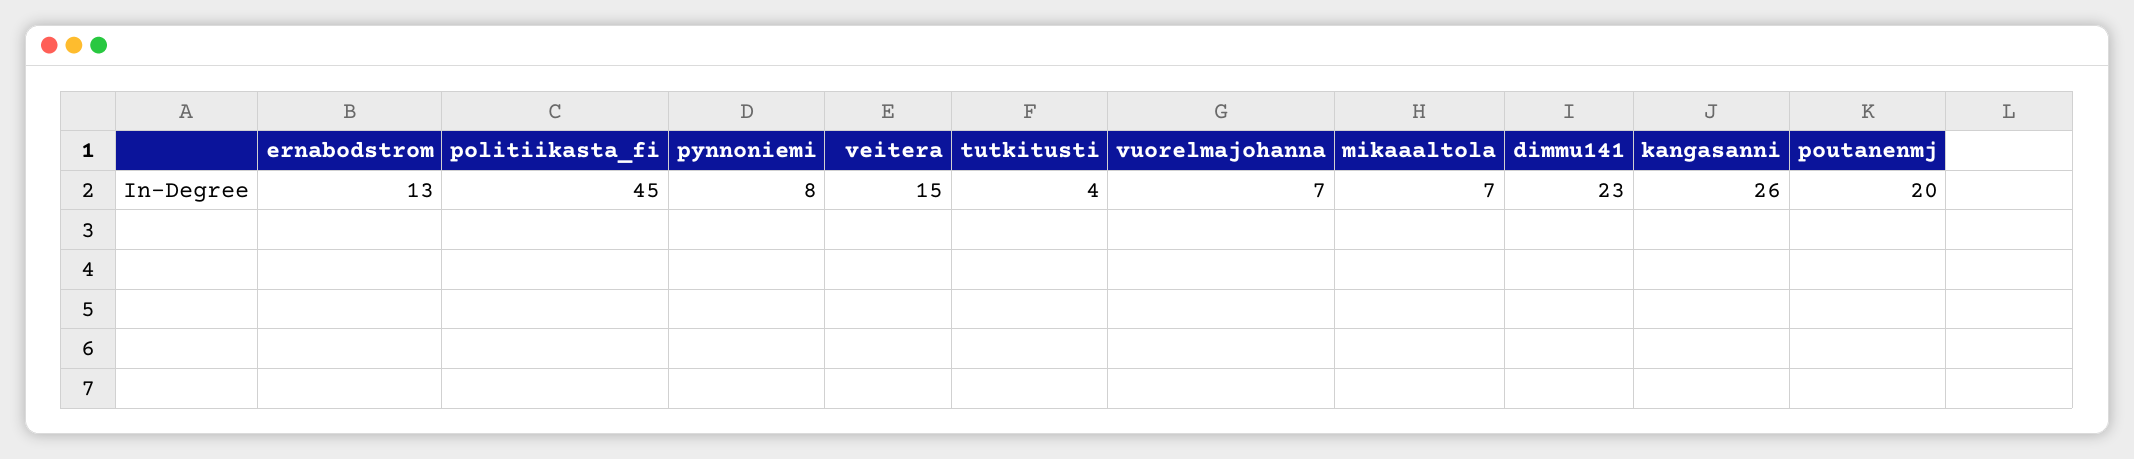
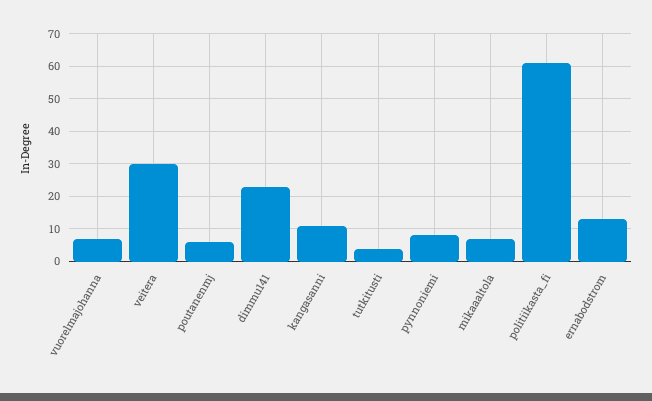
politiikasta_fi: 45 -> 60
veitera: 15 -> 30
kangasanni: 26 -> 10
poutanenmj: 20 -> 5

